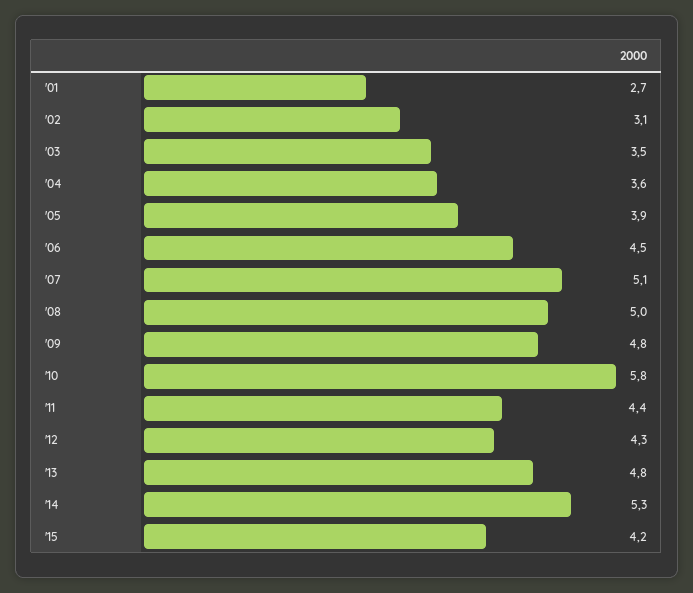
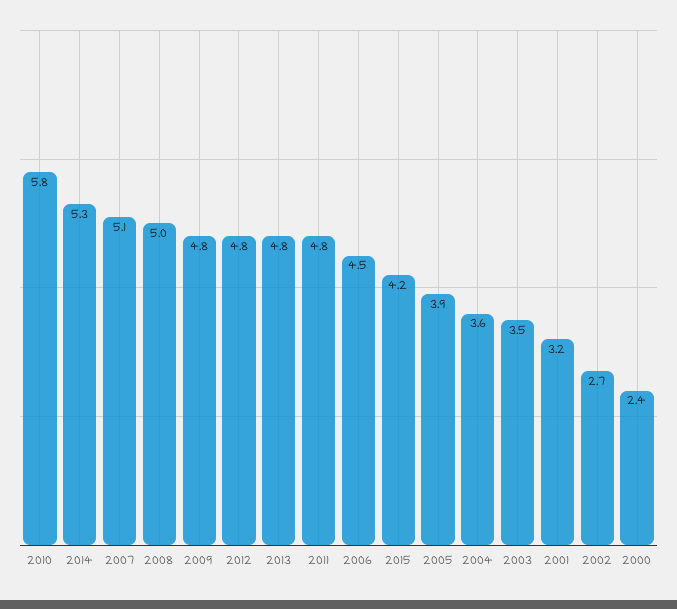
'01: 2.7 -> 3.2
'02: 3.1 -> 2.7
'11: 4.4 -> 4.8
'12: 4.3 -> 4.8
2000: none -> 2.4

